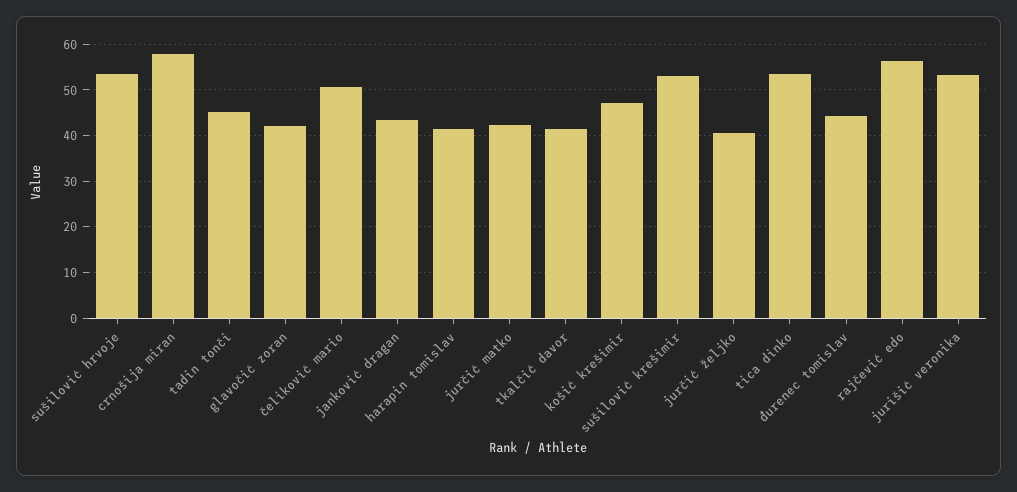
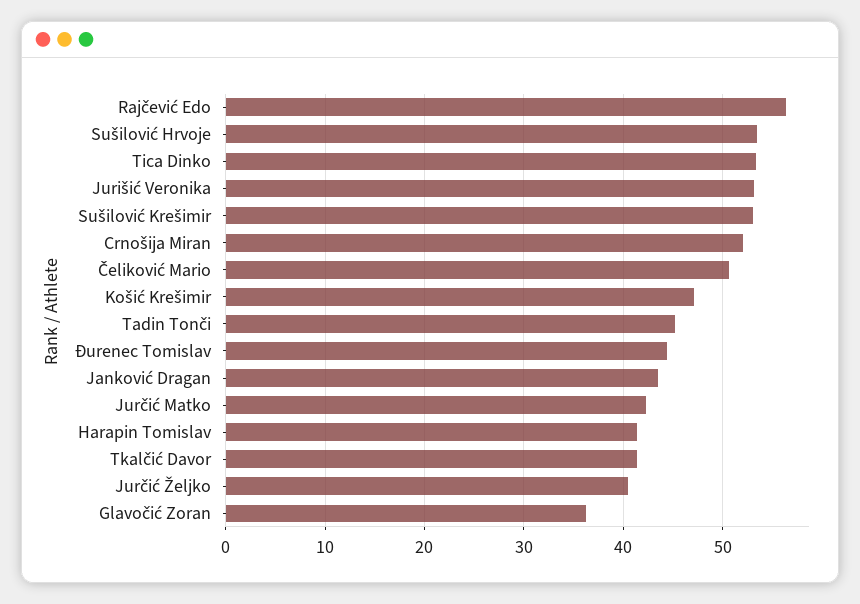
crnošija miran: 58 -> 52
glavočić zoran: 42 -> 36

